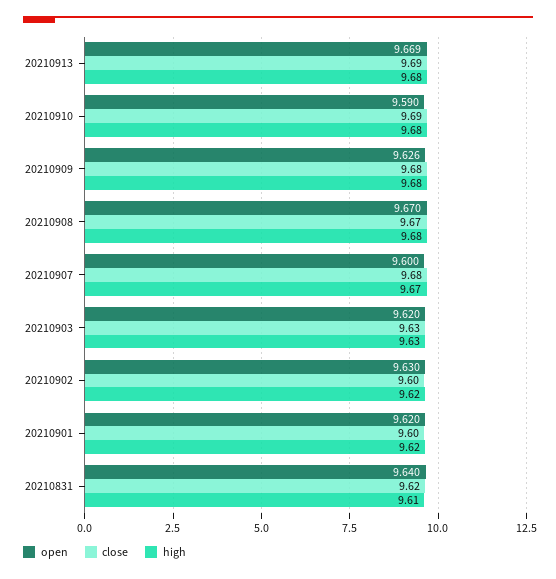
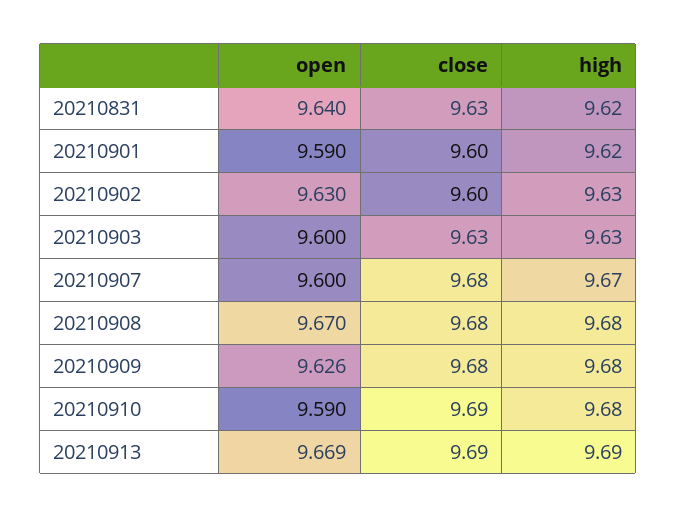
high, 20210913: 9.68 -> 9.69
close, 20210908: 9.67 -> 9.68
open, 20210903: 9.62 -> 9.6
high, 20210902: 9.62 -> 9.63
open, 20210901: 9.62 -> 9.59
close, 20210831: 9.62 -> 9.63
high, 20210831: 9.61 -> 9.62

